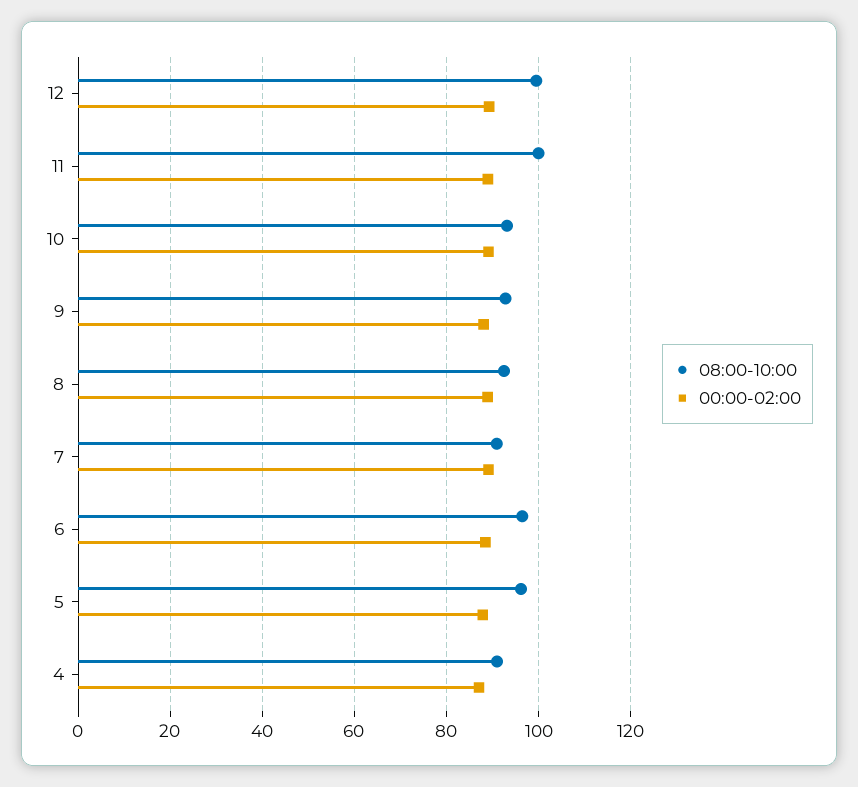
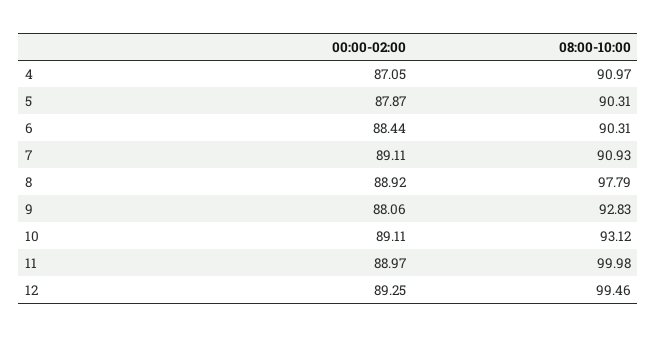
08:00-10:00, 8: 92 -> 97.79
08:00-10:00, 6: 96 -> 90.31
08:00-10:00, 5: 96 -> 90.31

